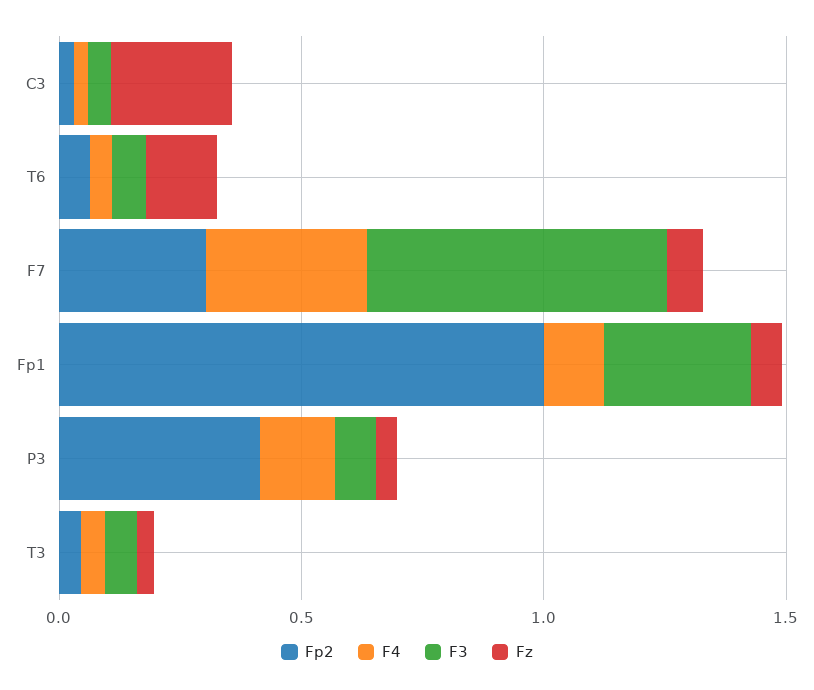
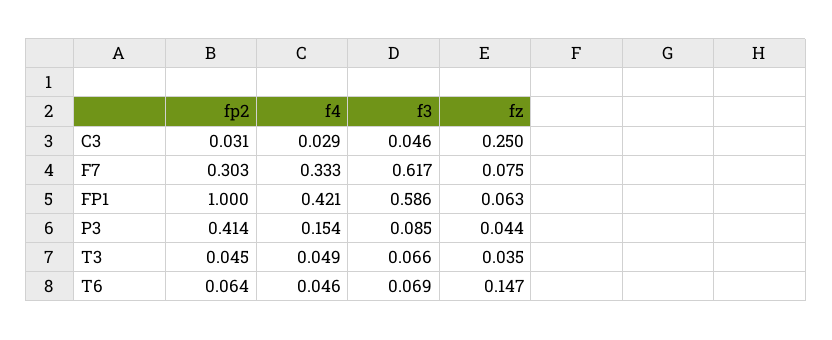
F4, Fp1: 0.1 -> 0.421
F3, Fp1: 0.3 -> 0.586

